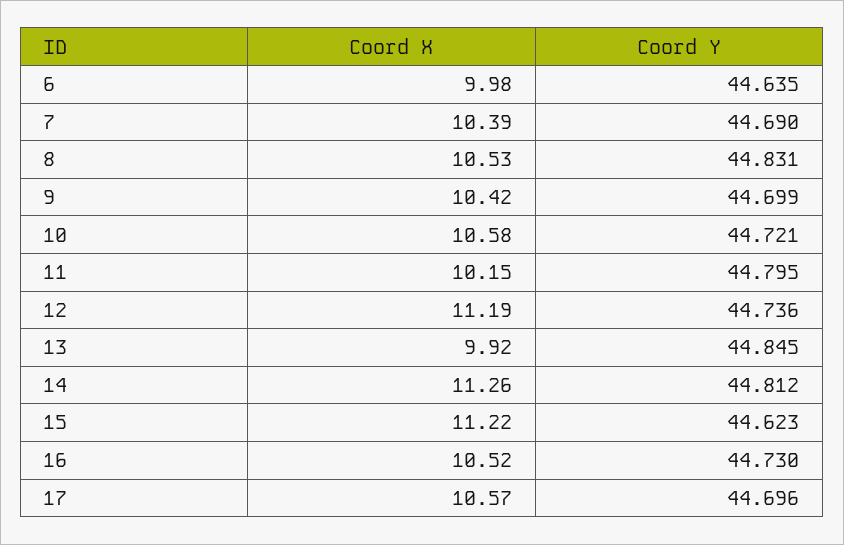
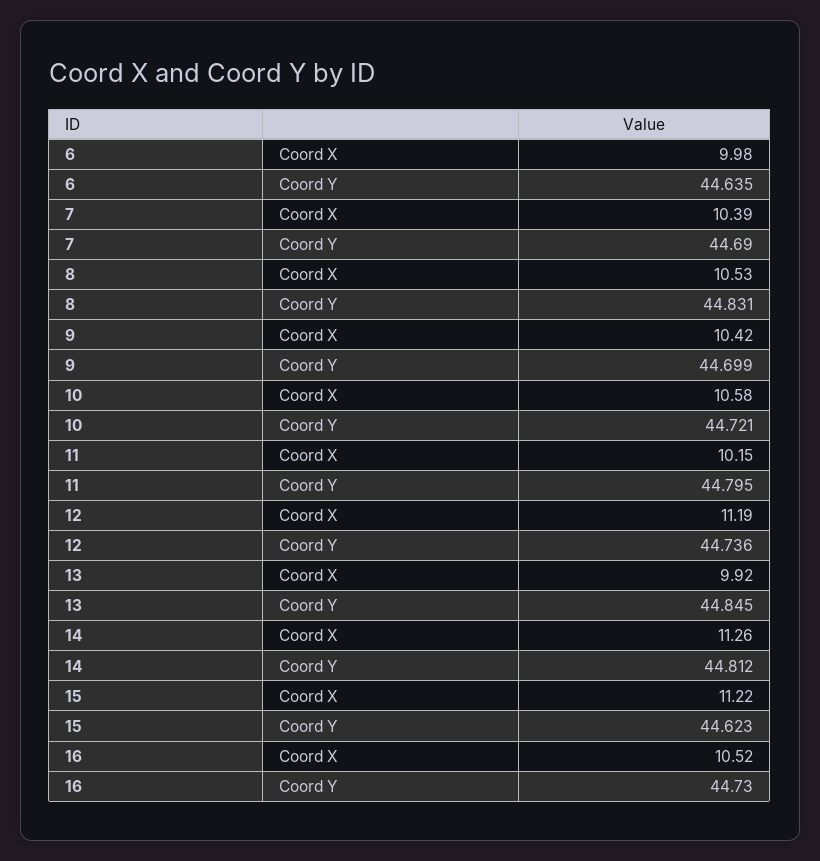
Coord X, 17: 10.57 -> none
Coord Y, 17: 44.696 -> none

